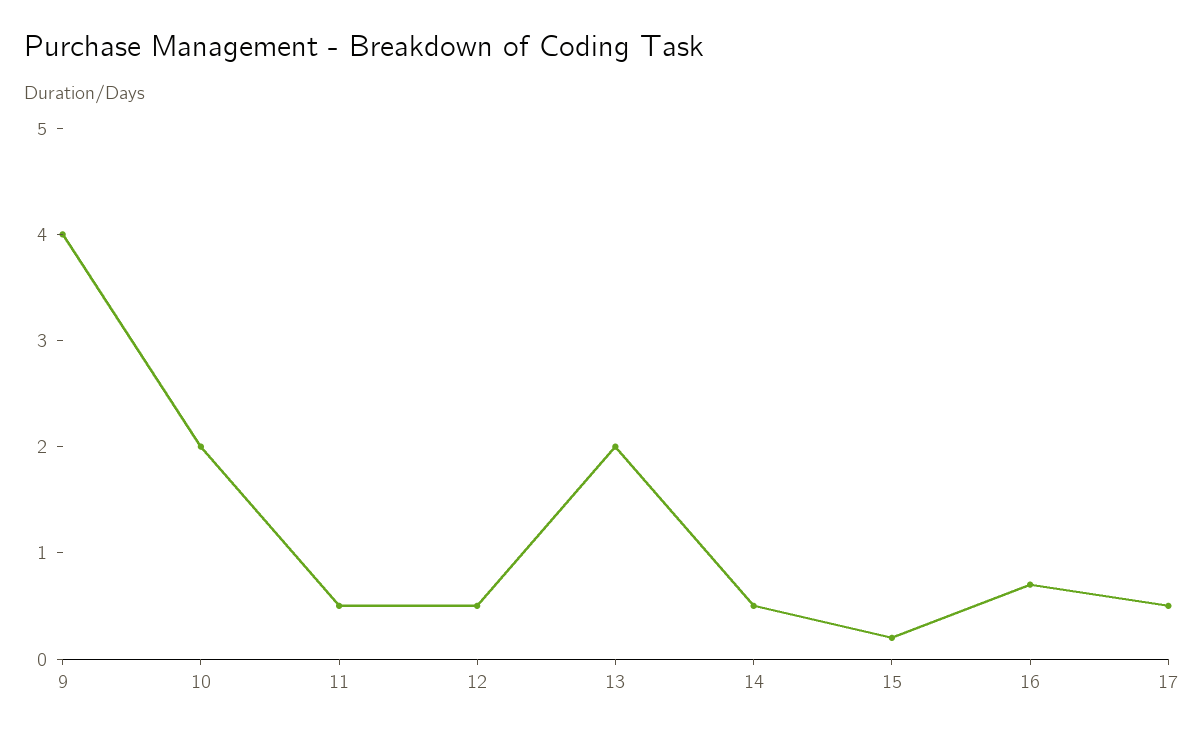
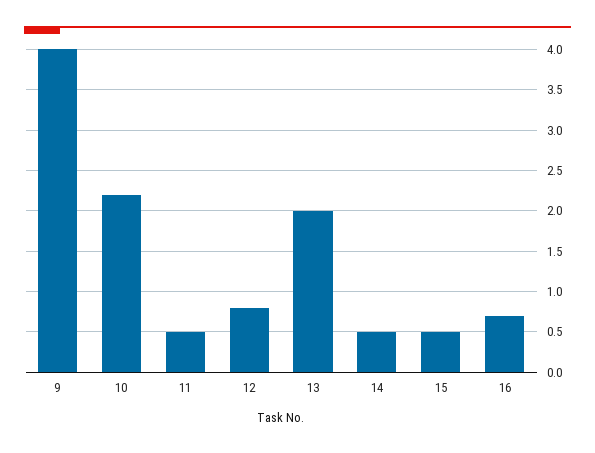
10: 2 -> 2.2
12: 0.5 -> 0.8
15: 0.2 -> 0.5
17: 0.5 -> none

